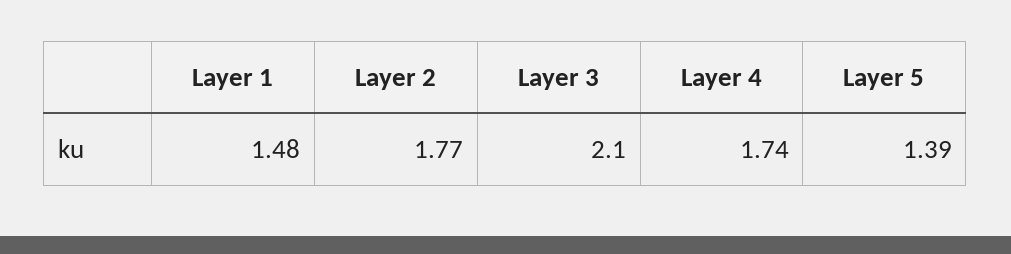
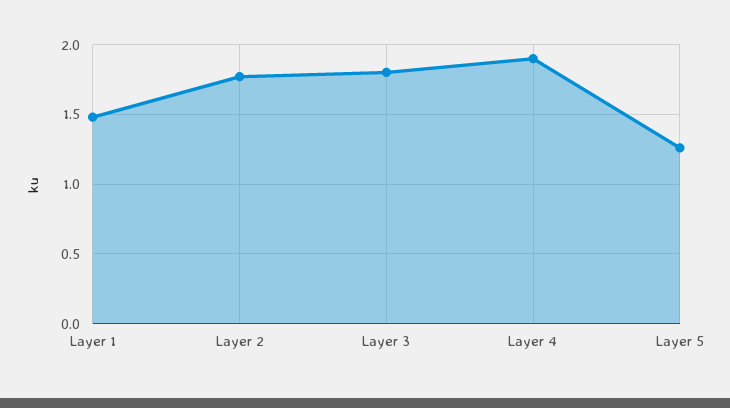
Layer 3: 2.1 -> 1.8
Layer 4: 1.74 -> 1.9
Layer 5: 1.39 -> 1.25

